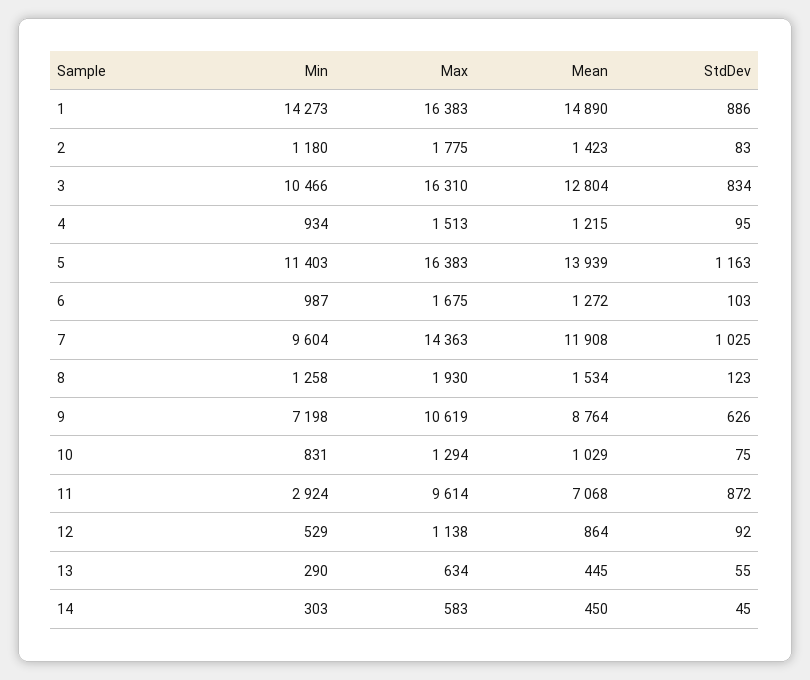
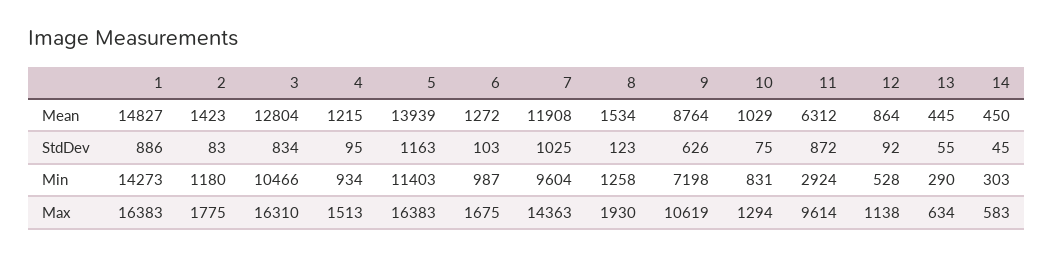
Mean, 1: 14890 -> 14827
Mean, 11: 7068 -> 6312
Min, 12: 529 -> 528

